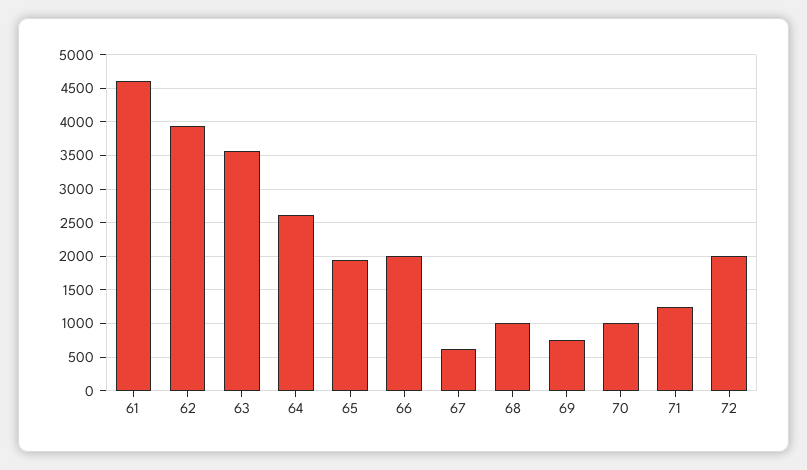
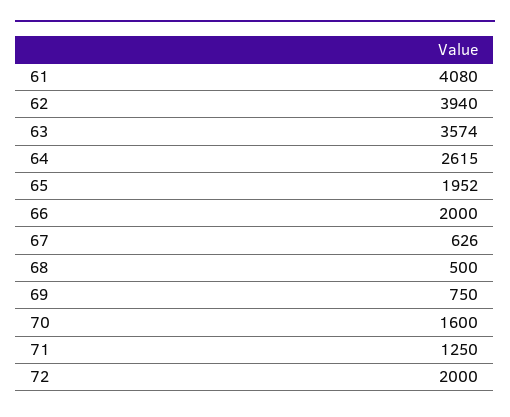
61: 4600 -> 4080
68: 1000 -> 500
70: 1000 -> 1600

